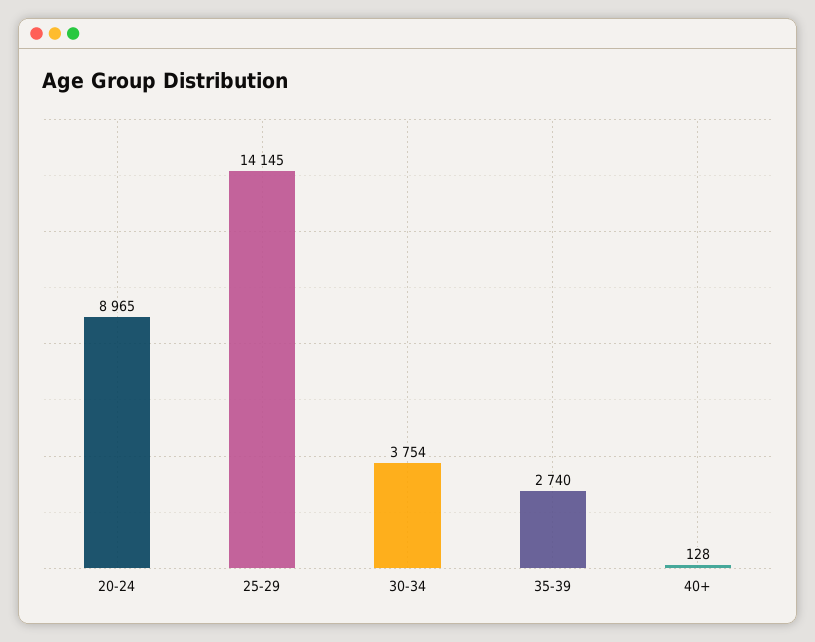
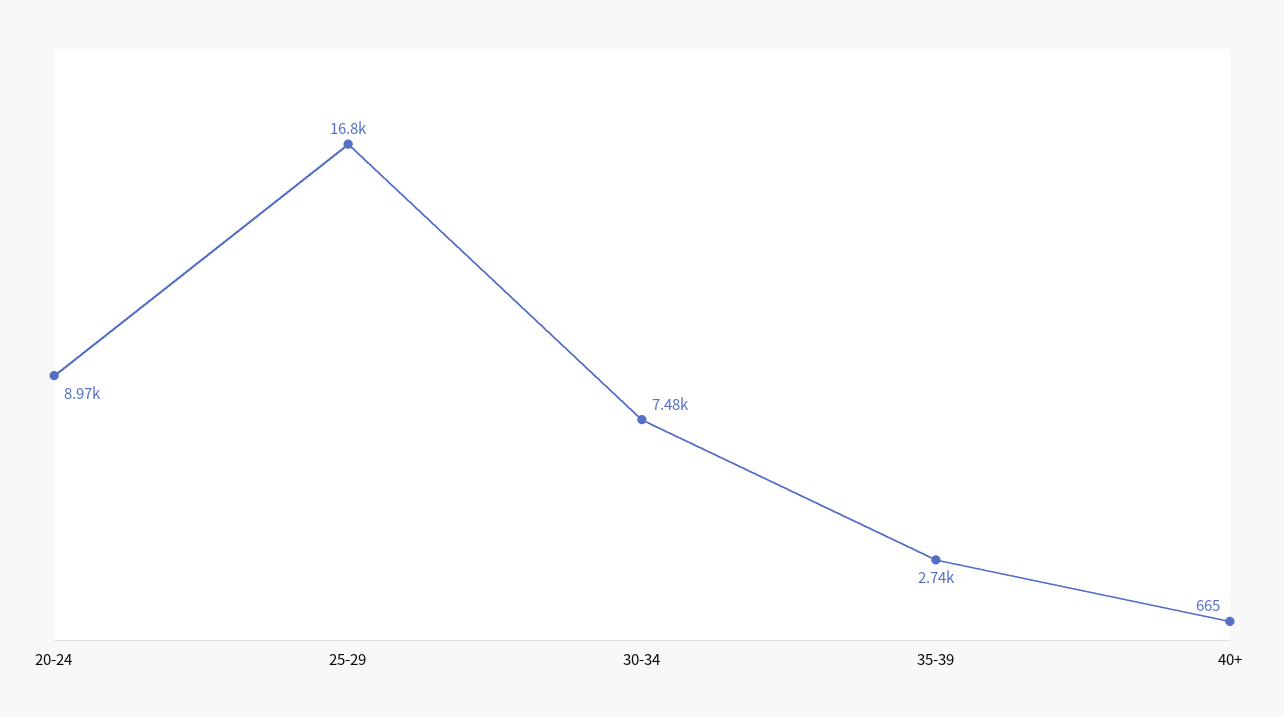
25-29: 14145 -> 16800
30-34: 3754 -> 7480
40+: 128 -> 665

